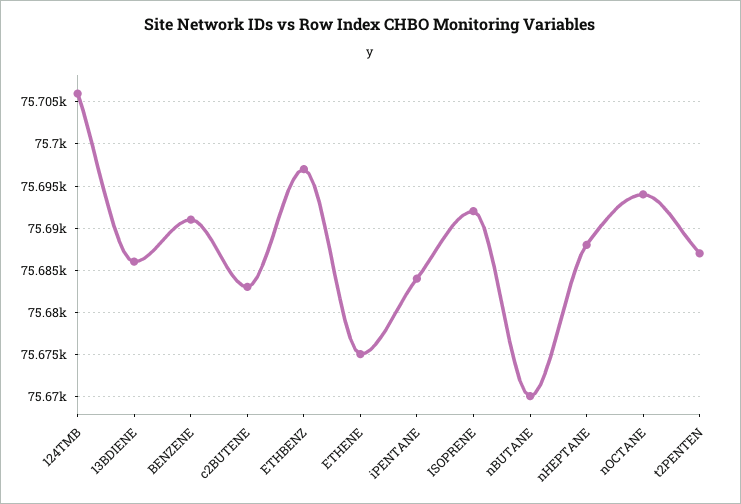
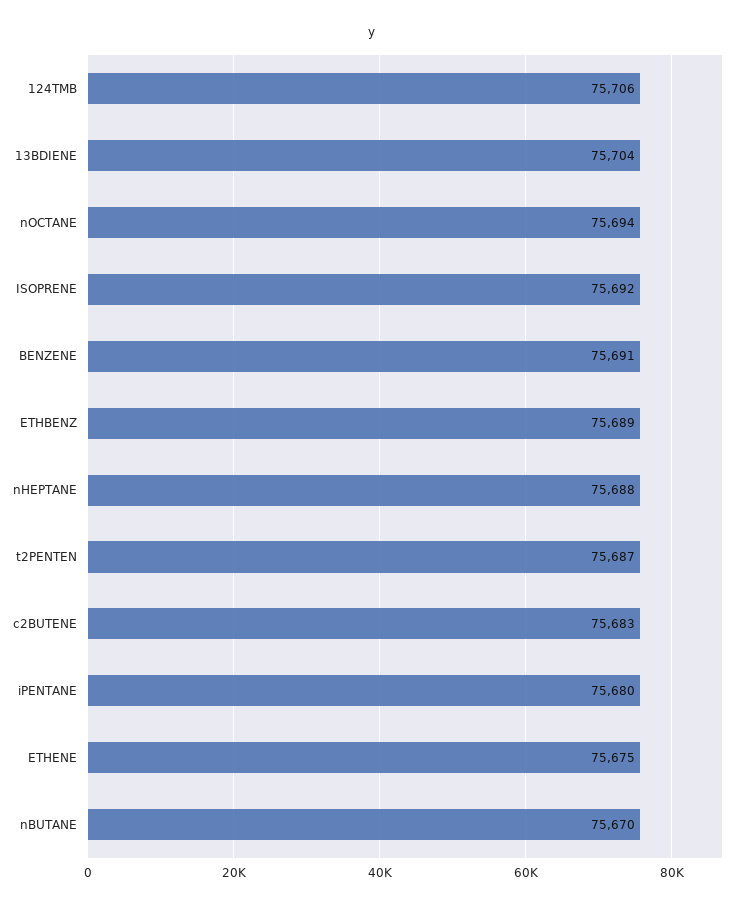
13BDIENE: 75686 -> 75704
ETHBENZ: 75697 -> 75689
iPENTANE: 75684 -> 75680

